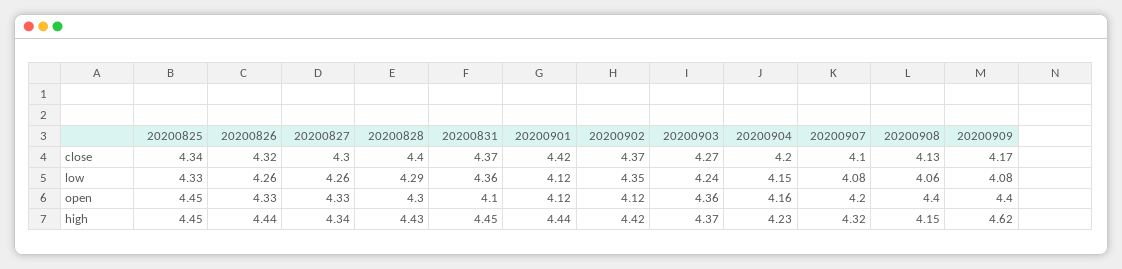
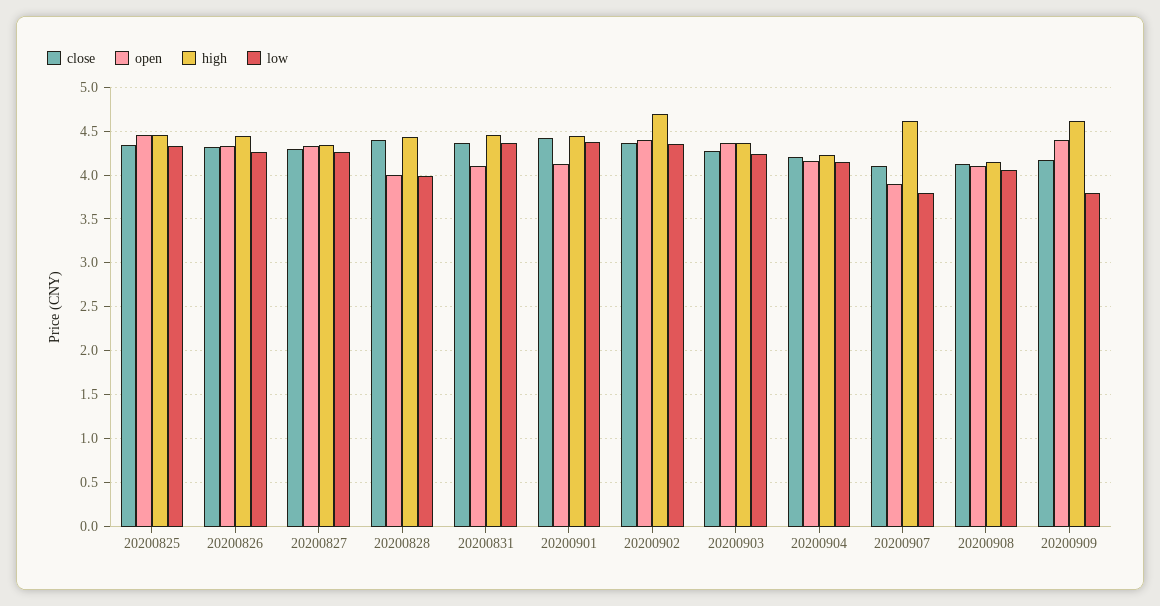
low, 20200828: 4.29 -> 4
low, 20200901: 4.12 -> 4.4
low, 20200907: 4.08 -> 3.8
low, 20200909: 4.08 -> 3.8
open, 20200828: 4.3 -> 4
open, 20200902: 4.12 -> 4.4
open, 20200907: 4.2 -> 3.9
open, 20200908: 4.4 -> 4.1
high, 20200902: 4.42 -> 4.7
high, 20200907: 4.32 -> 4.6

